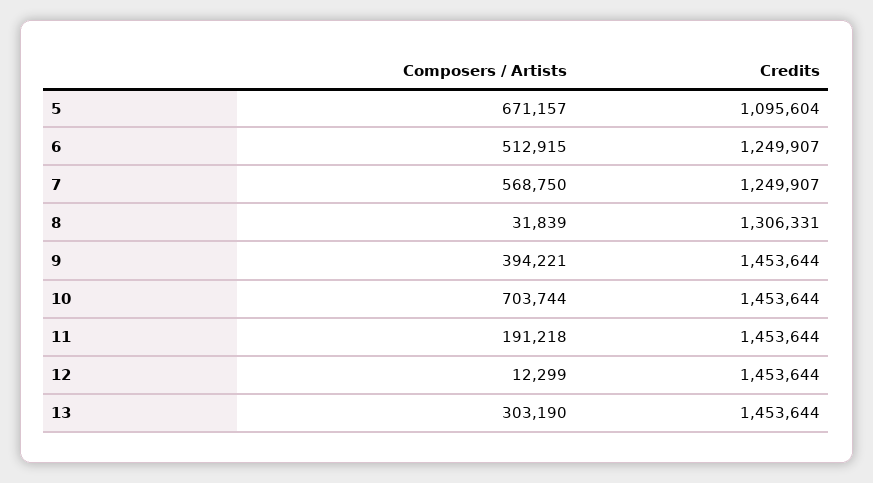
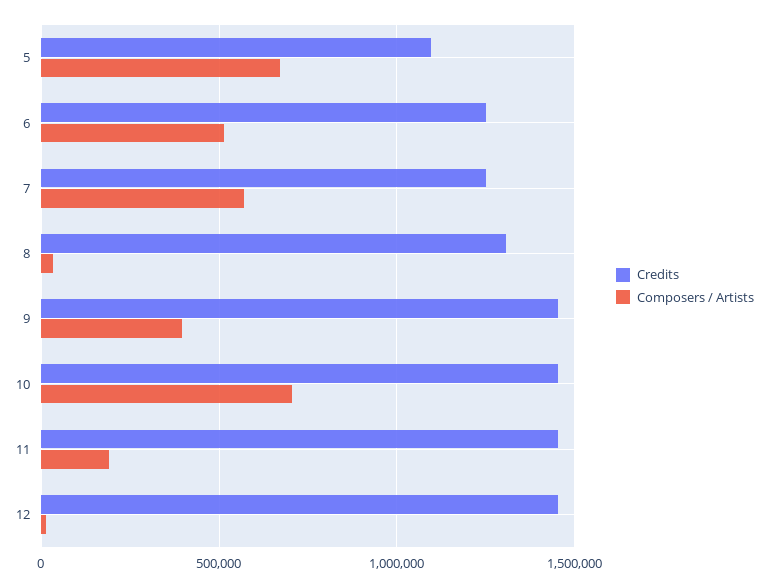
Composers / Artists, 13: 303190 -> none
Credits, 13: 1453644 -> none

